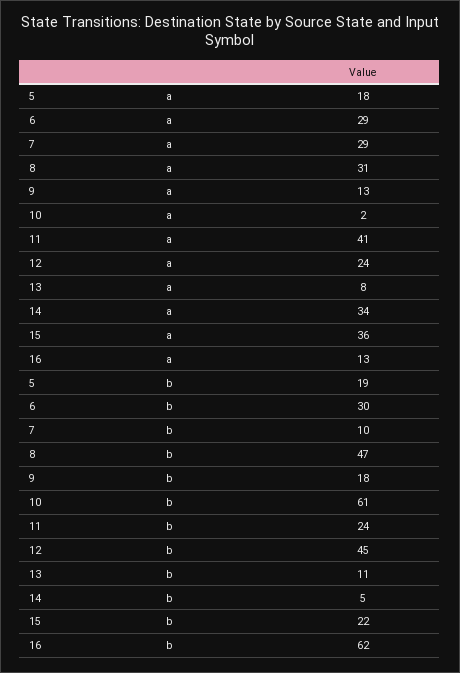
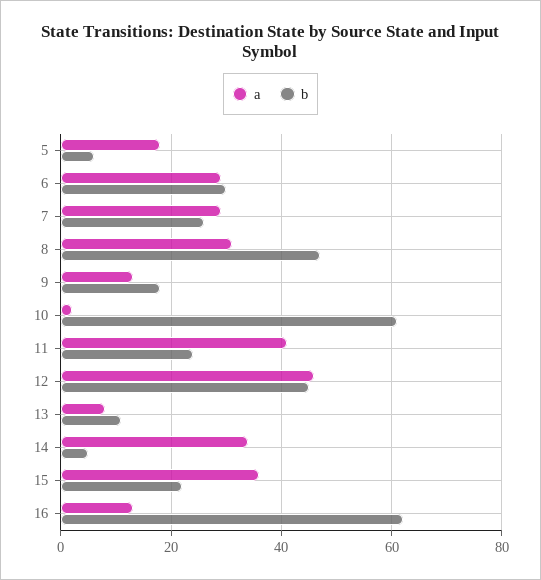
a, 12: 24 -> 45
b, 5: 19 -> 5
b, 7: 10 -> 25

